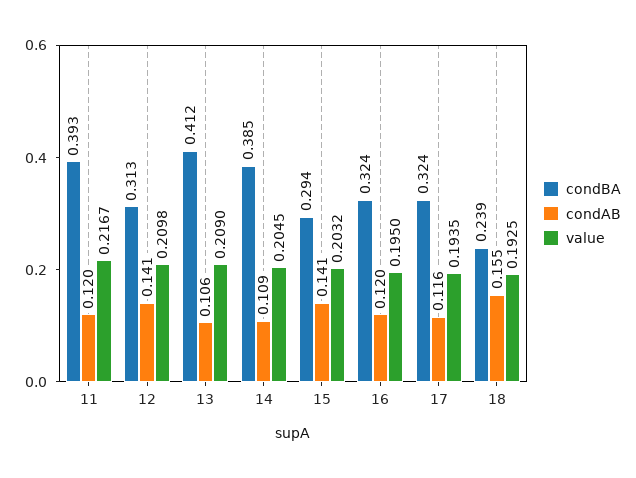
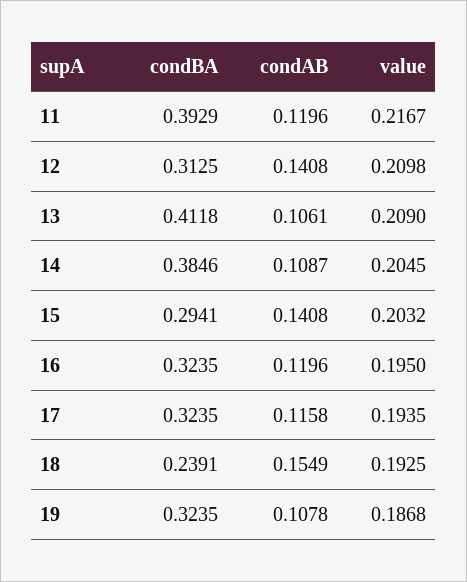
condBA, 19: none -> 0.3235
condAB, 19: none -> 0.1078
value, 19: none -> 0.1868

